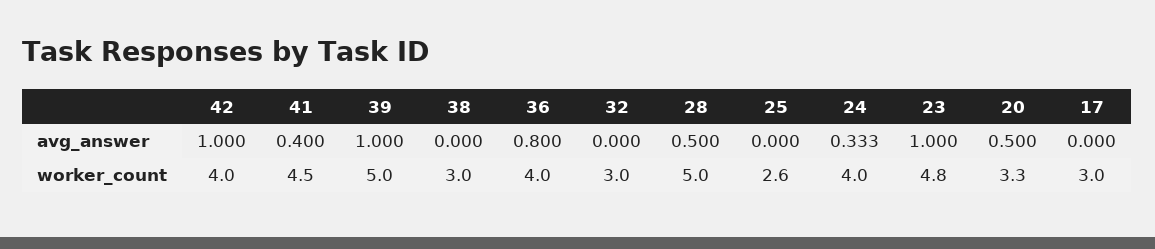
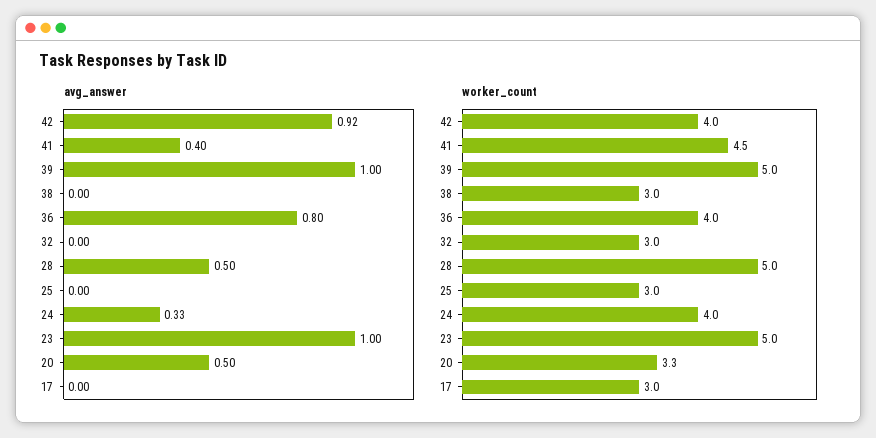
avg_answer, 42: 1 -> 0.92
worker_count, 25: 2.6 -> 3
worker_count, 23: 4.8 -> 5

